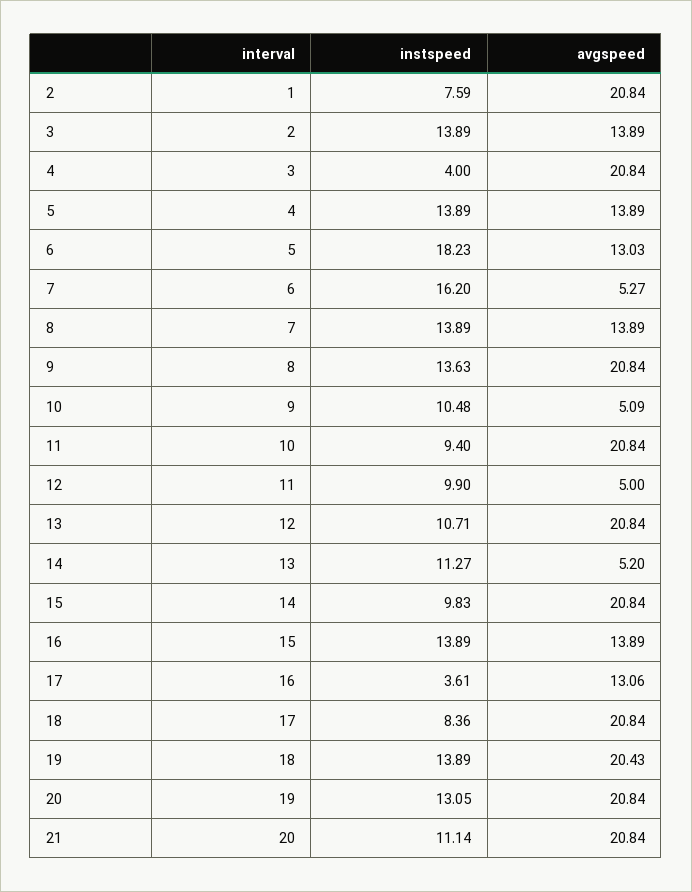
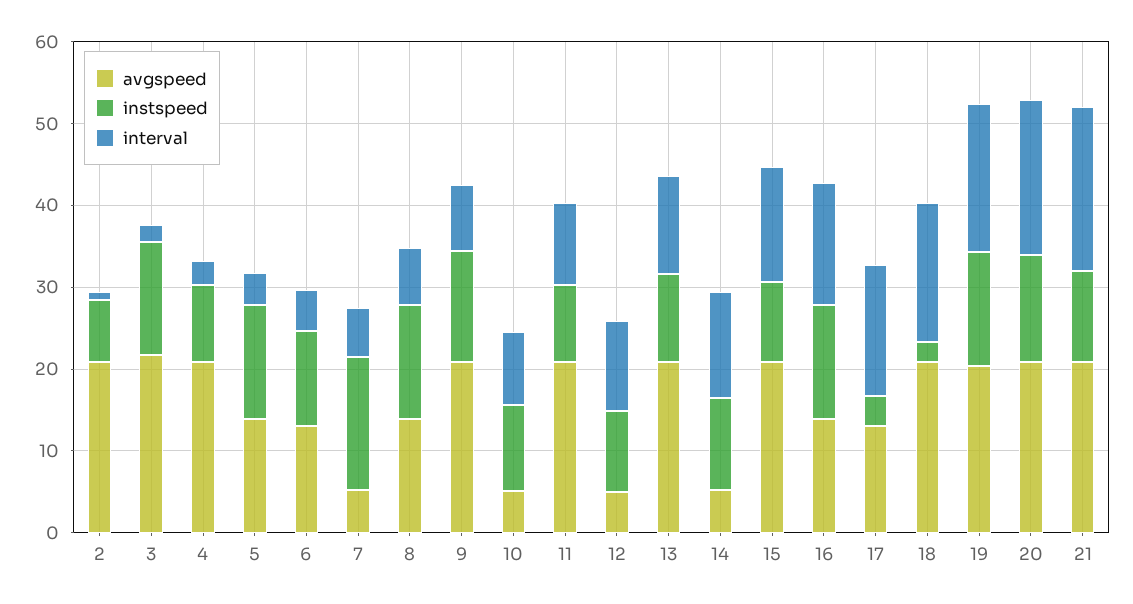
avgspeed, 3: 13.89 -> 22
instspeed, 4: 4 -> 10
instspeed, 6: 18.23 -> 12
instspeed, 18: 8.36 -> 2

